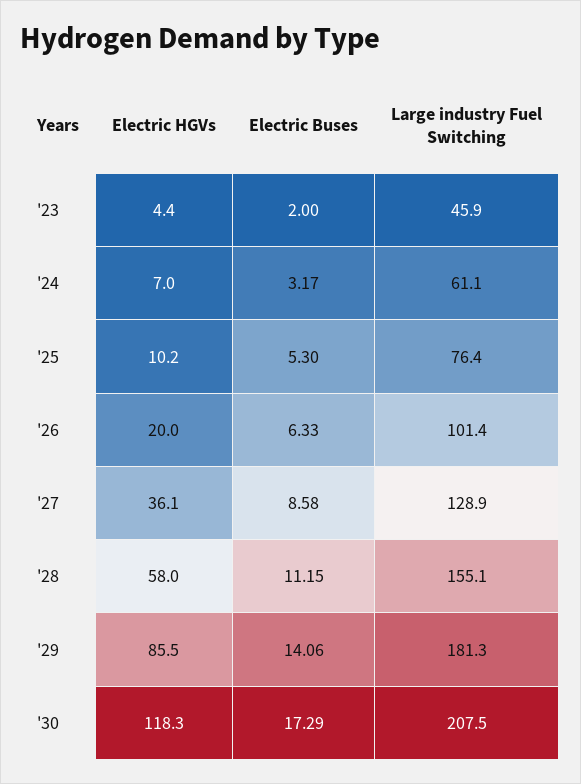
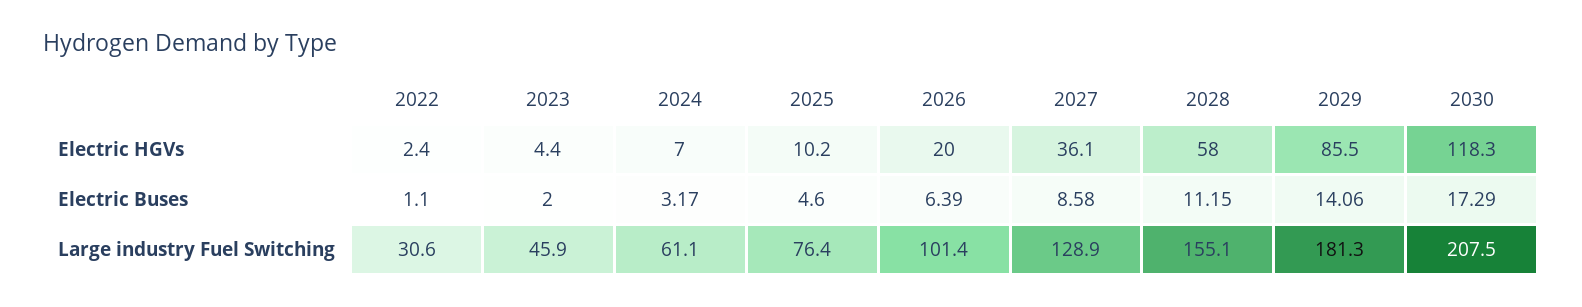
Electric Buses, '25: 5.3 -> 4.6
Electric Buses, '26: 6.33 -> 6.39
Electric HGVs, 2022: none -> 2.4
Electric Buses, 2022: none -> 1.1
Large industry Fuel Switching, 2022: none -> 30.6

